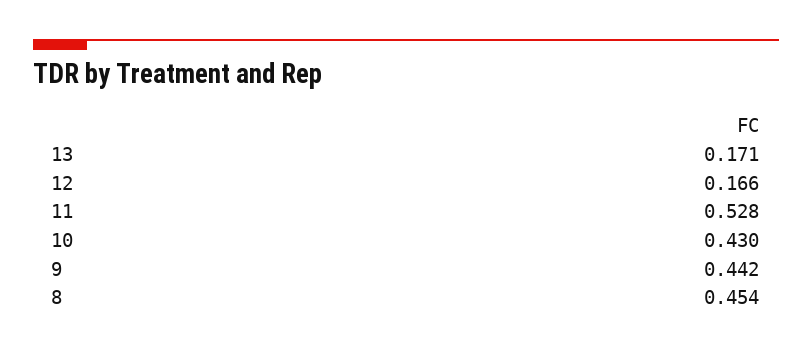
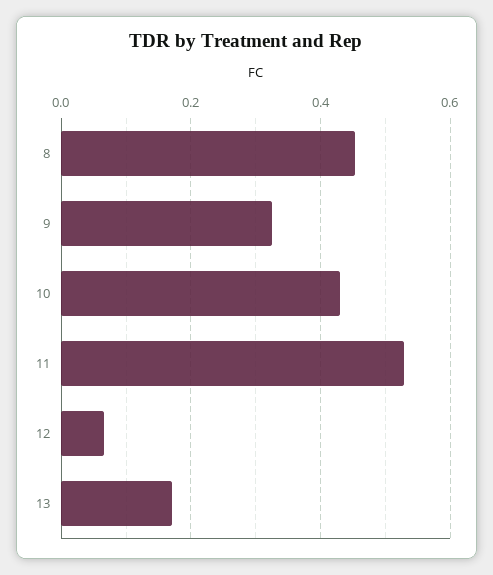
12: 0.166 -> 0.06
9: 0.442 -> 0.32

